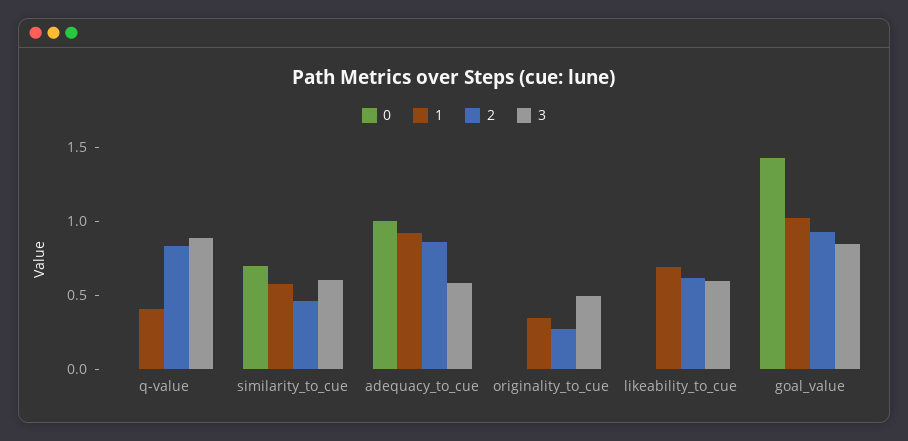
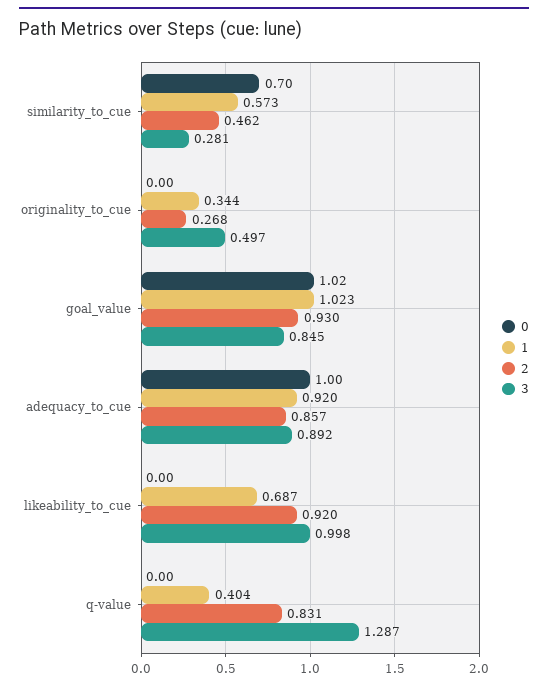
3, q-value: 0.9 -> 1.287
3, similarity_to_cue: 0.6 -> 0.281
3, adequacy_to_cue: 0.6 -> 0.892
2, likeability_to_cue: 0.6 -> 0.92
3, likeability_to_cue: 0.6 -> 0.998
0, goal_value: 1.4 -> 1.02

